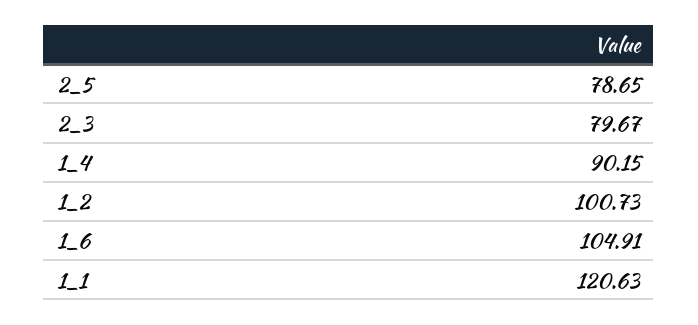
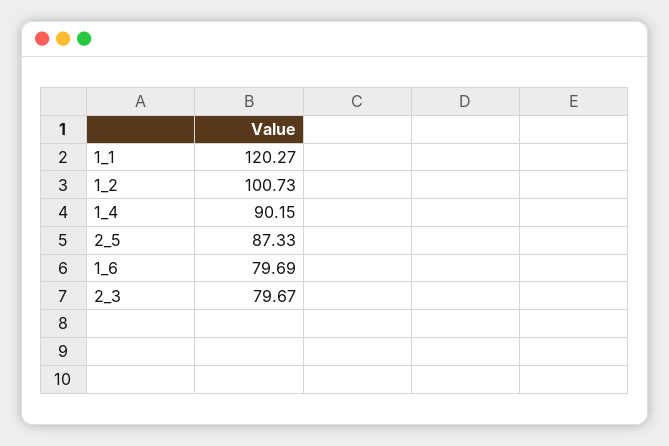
2_5: 78.65 -> 87.33
1_6: 104.91 -> 79.69
1_1: 120.63 -> 120.27

